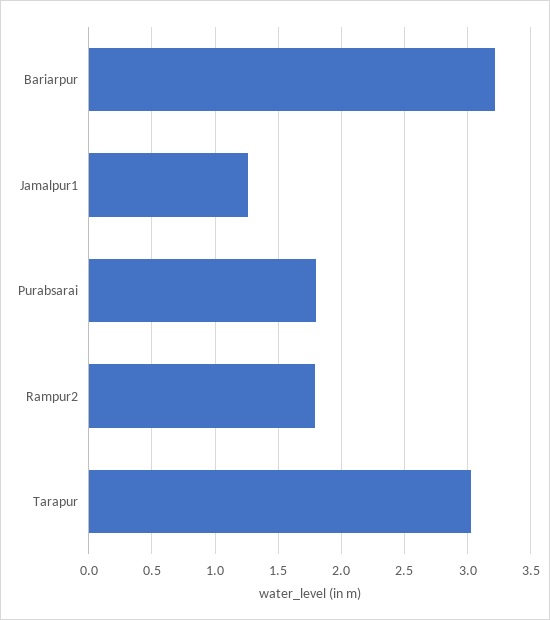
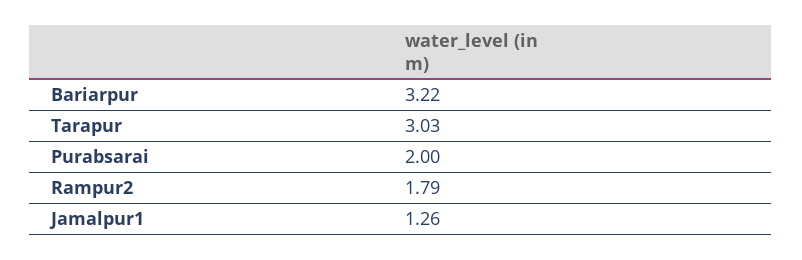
Purabsarai: 1.8 -> 2

